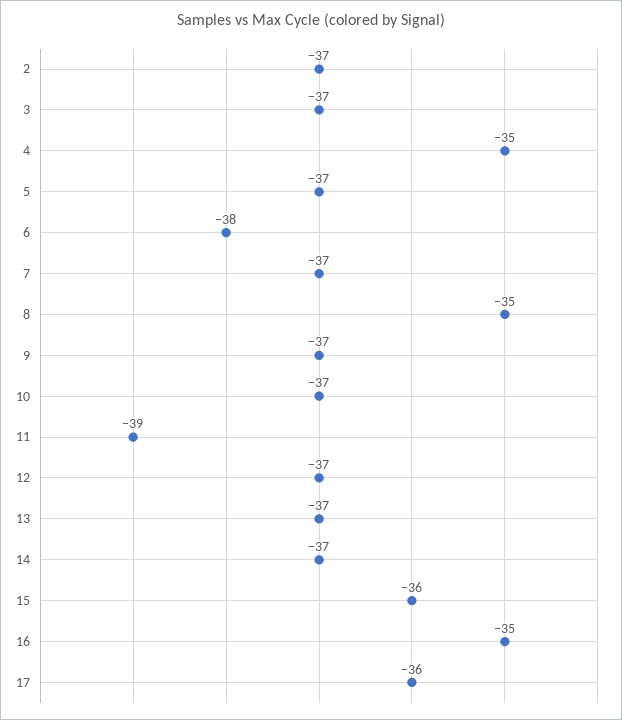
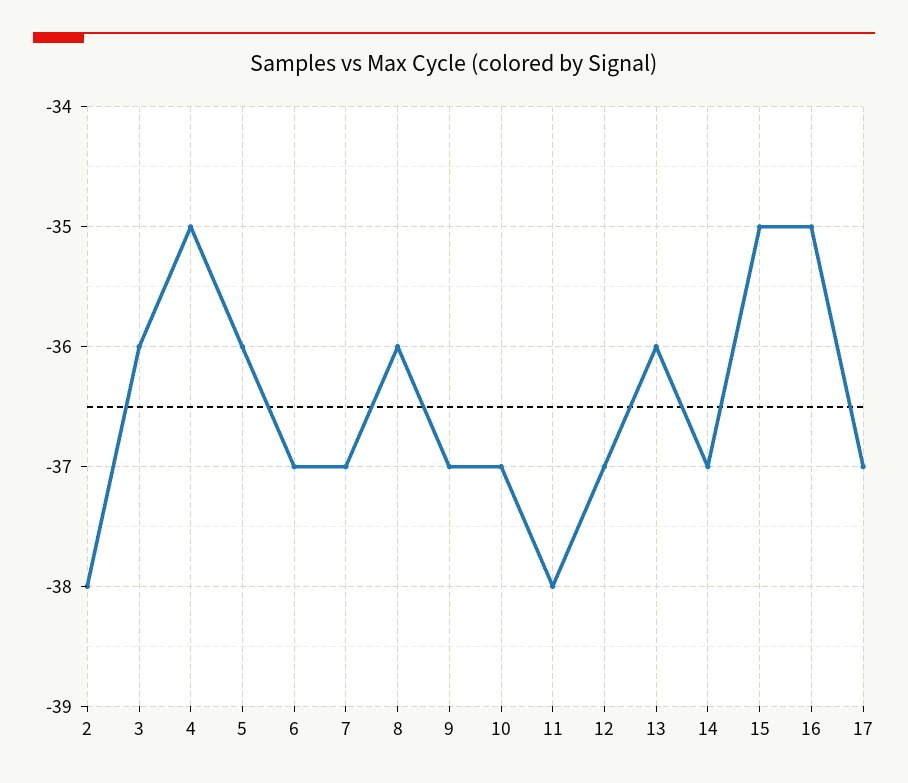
2: -37 -> -38
3: -37 -> -36
5: -37 -> -36
6: -38 -> -37
8: -35 -> -36
11: -39 -> -38
13: -37 -> -36
15: -36 -> -35
17: -36 -> -37

